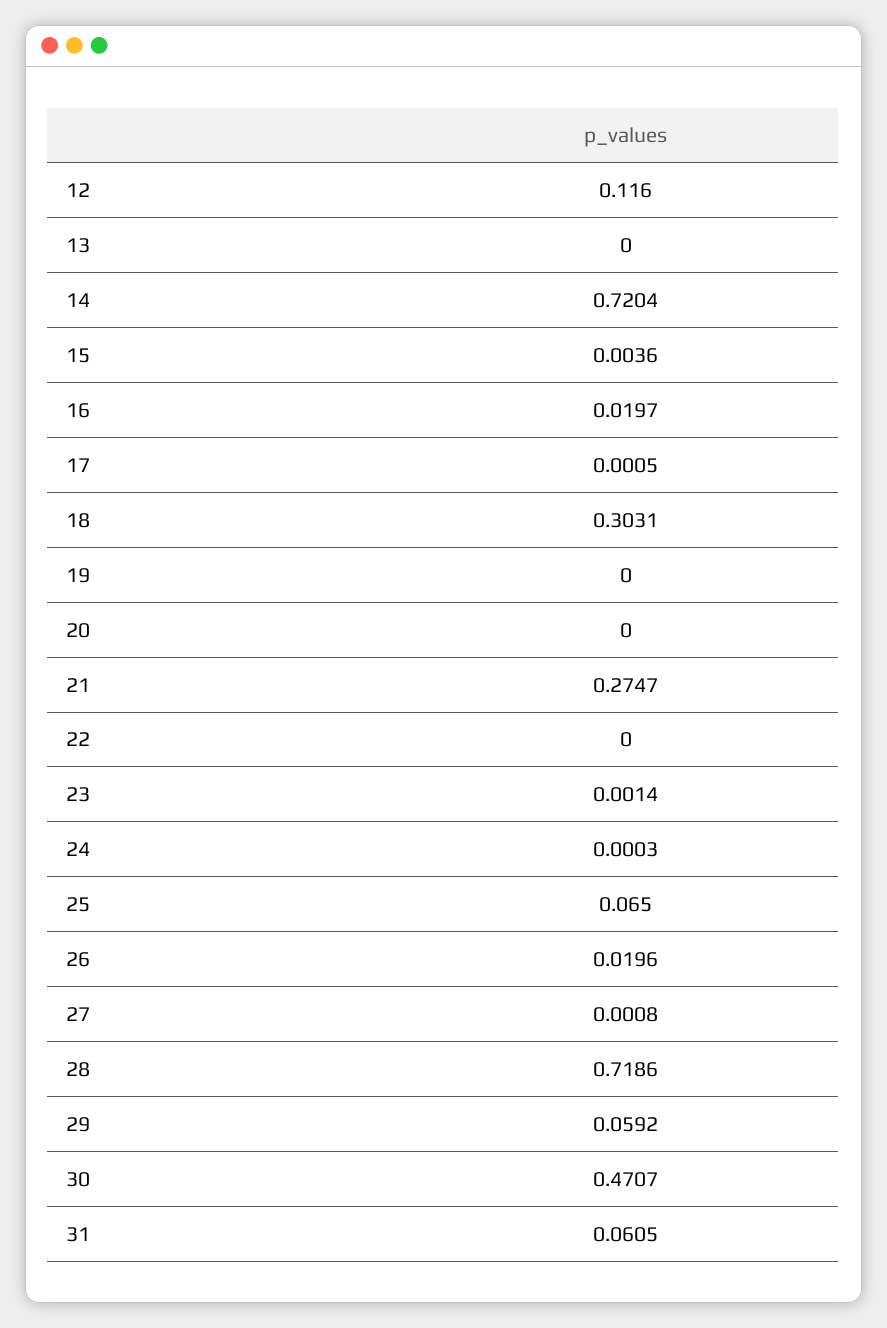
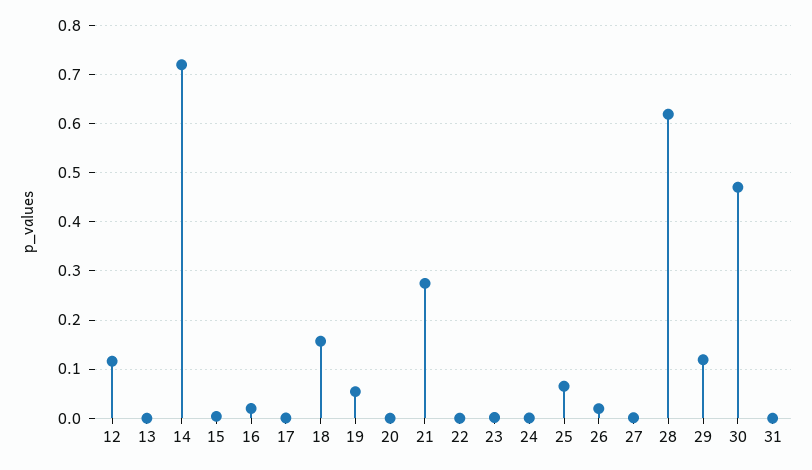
18: 0.3031 -> 0.16
19: 0 -> 0.06
28: 0.7186 -> 0.62
29: 0.0592 -> 0.12
31: 0.0605 -> 0

